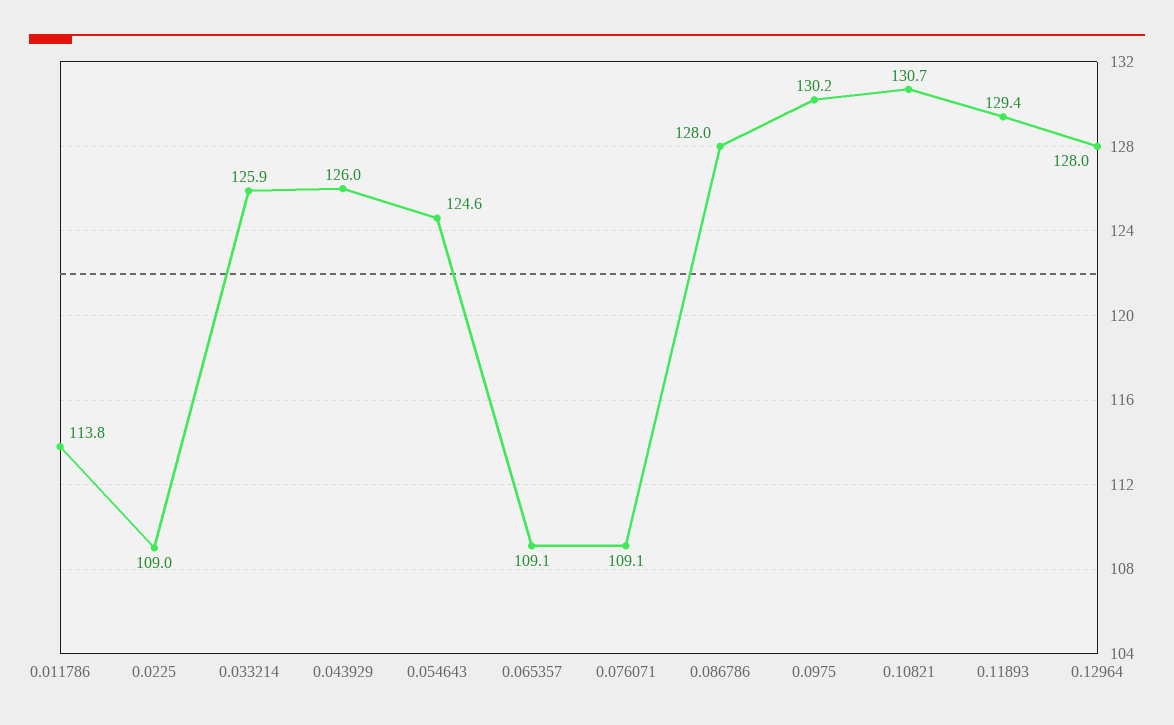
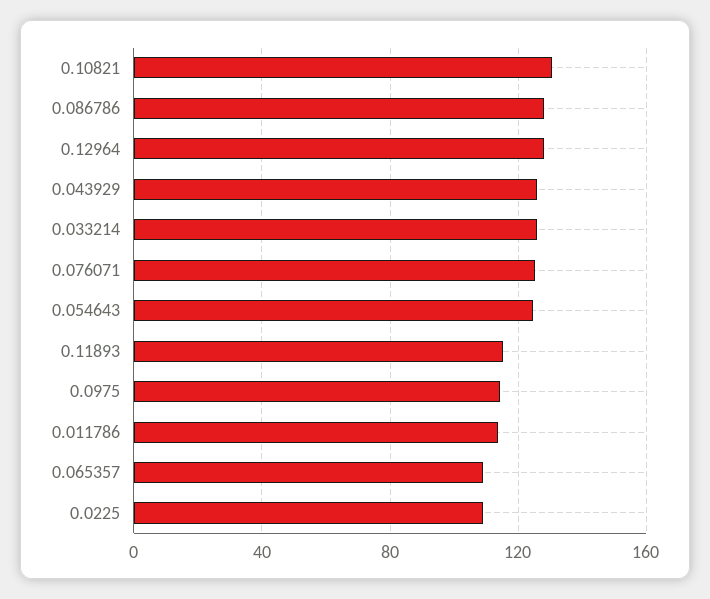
0.076071: 109.1 -> 125
0.0975: 130.2 -> 115
0.11893: 129.4 -> 115

